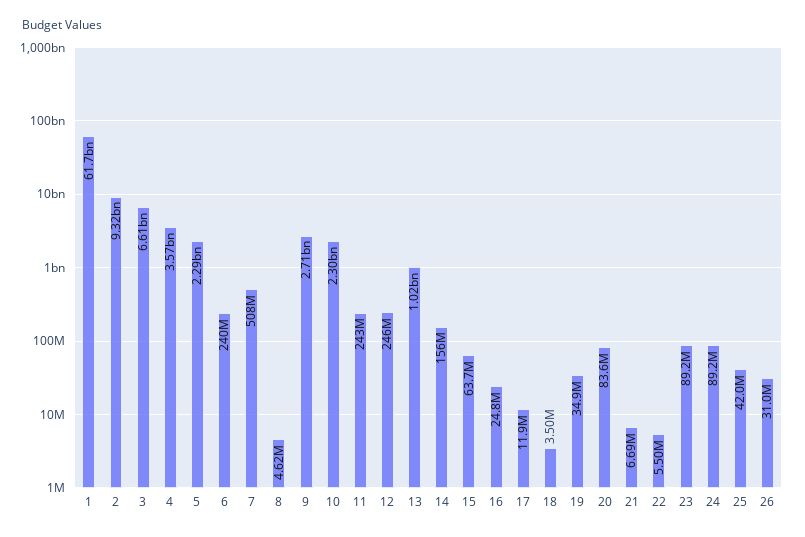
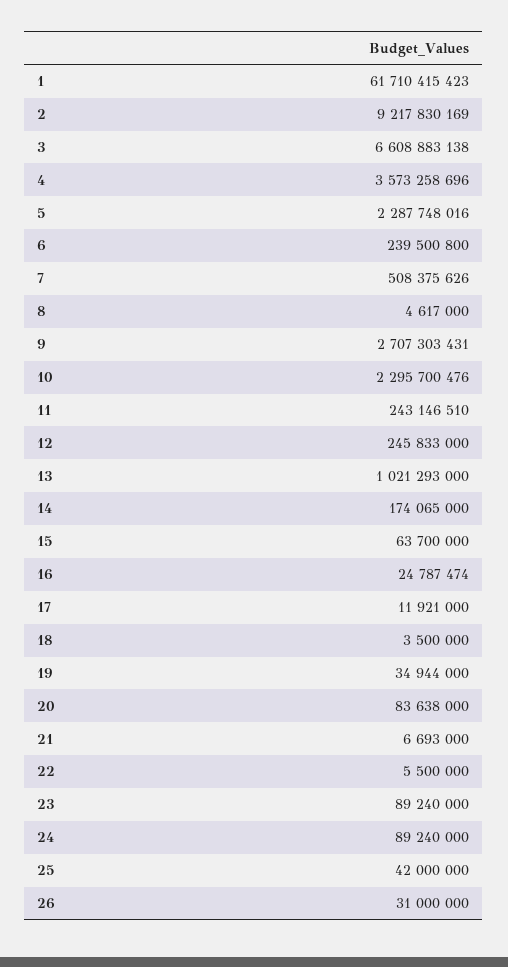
2: 9320000000 -> 9217830169
14: 156000000 -> 174065000

